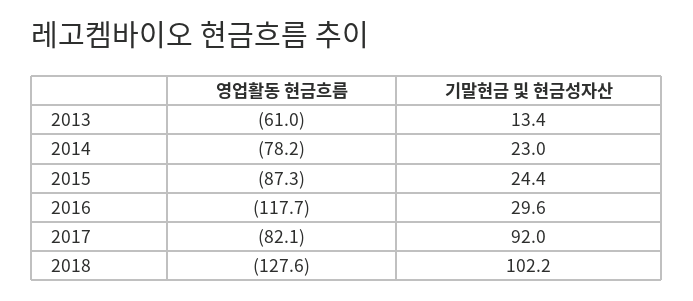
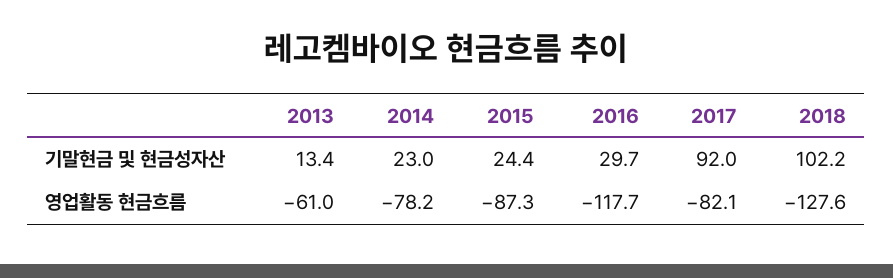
기말현금 및 현금성자산, 2016: 29.6 -> 29.7

